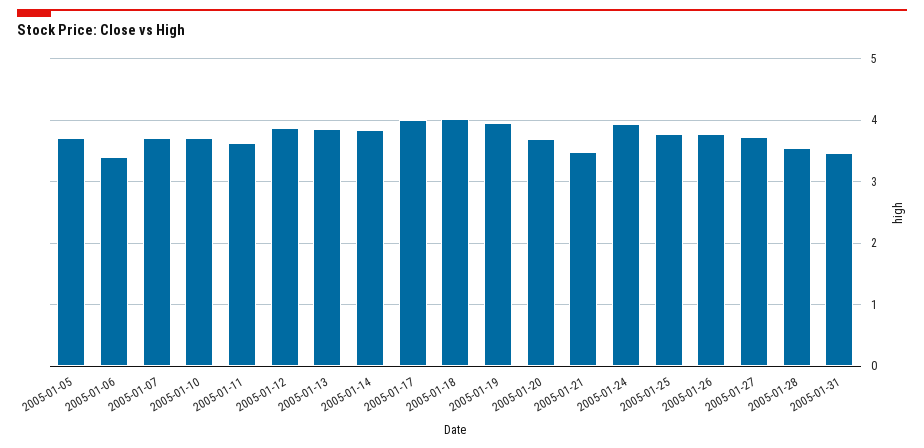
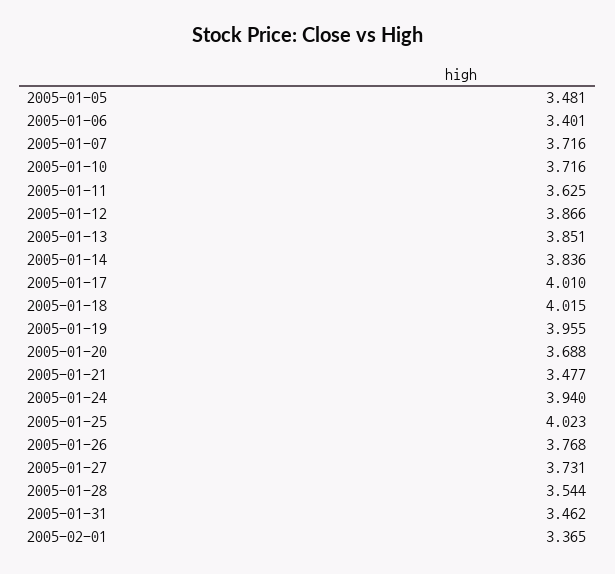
2005-01-05: 3.7 -> 3.481
2005-01-25: 3.8 -> 4.023
2005-02-01: none -> 3.365

